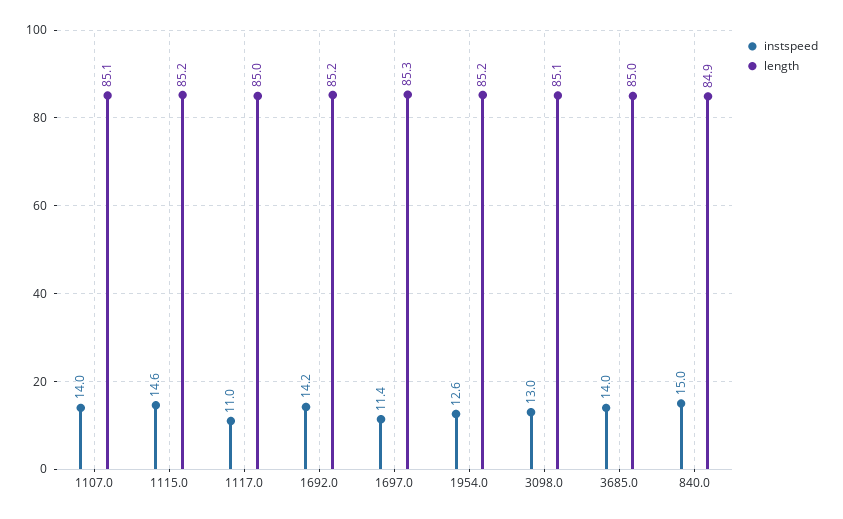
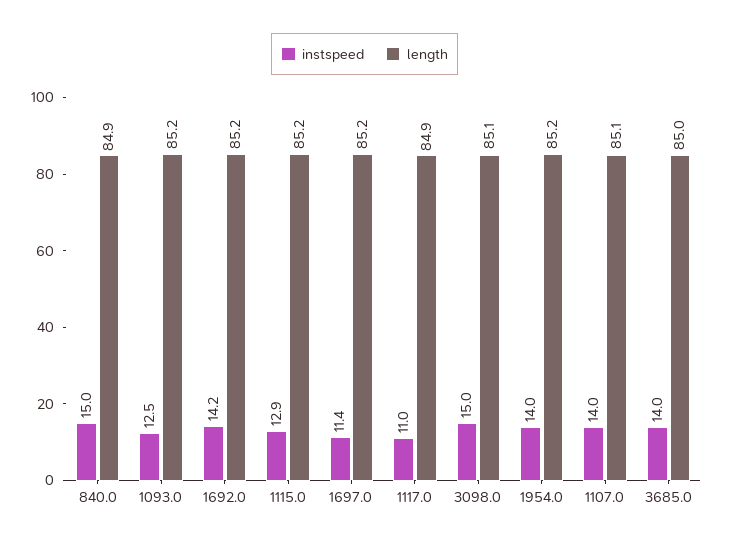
instspeed, 1115.0: 14.6 -> 12.9
length, 1117.0: 85 -> 84.9
length, 1697.0: 85.3 -> 85.2
instspeed, 1954.0: 12.6 -> 14
instspeed, 3098.0: 13 -> 15
instspeed, 1093.0: none -> 12.5
length, 1093.0: none -> 85.2

